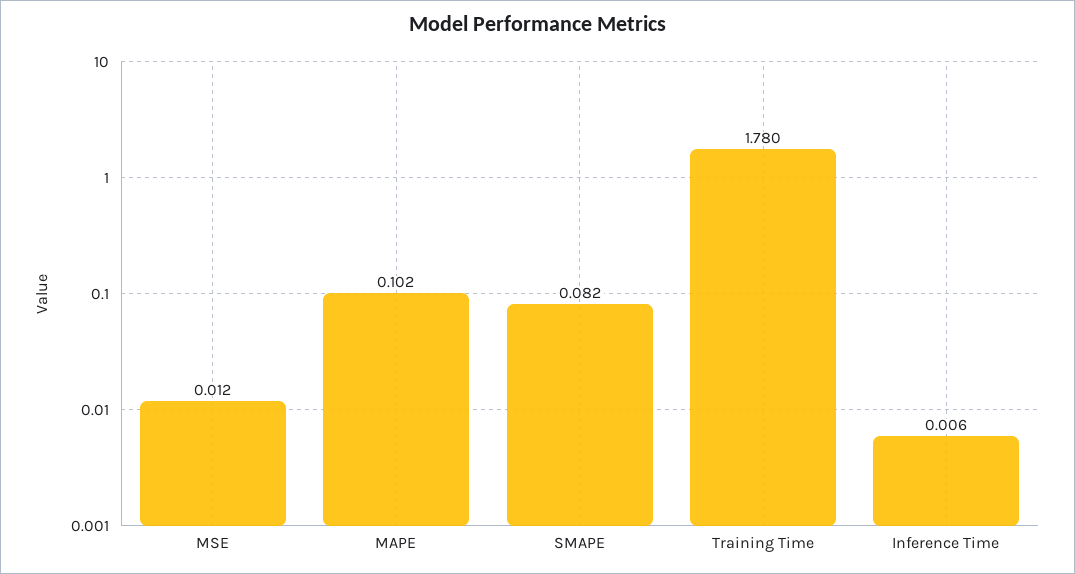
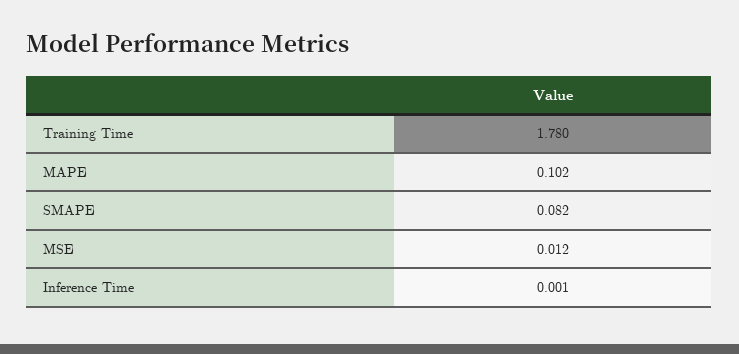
Inference Time: 0.006 -> 0.001

